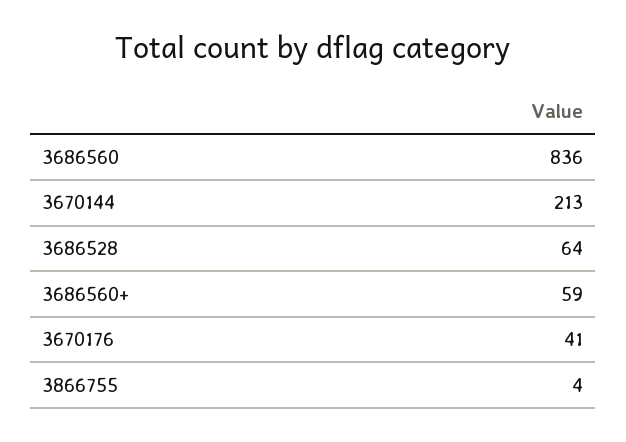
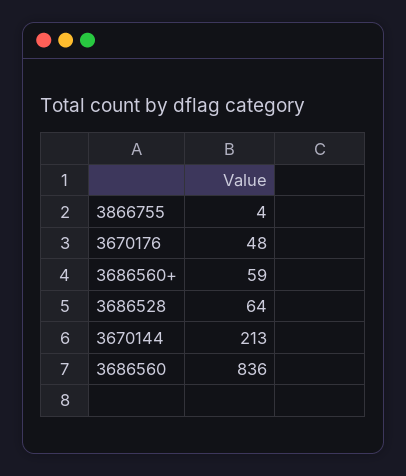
3670176: 41 -> 48

